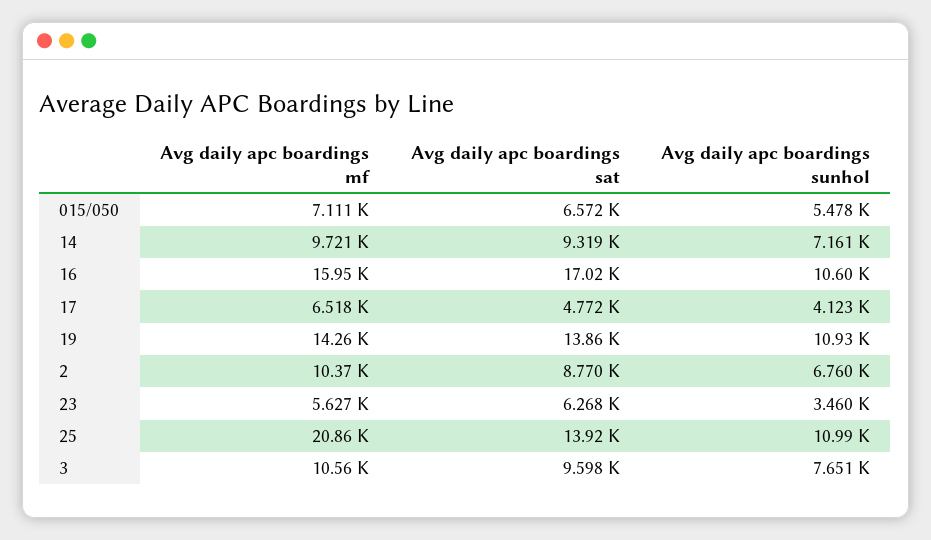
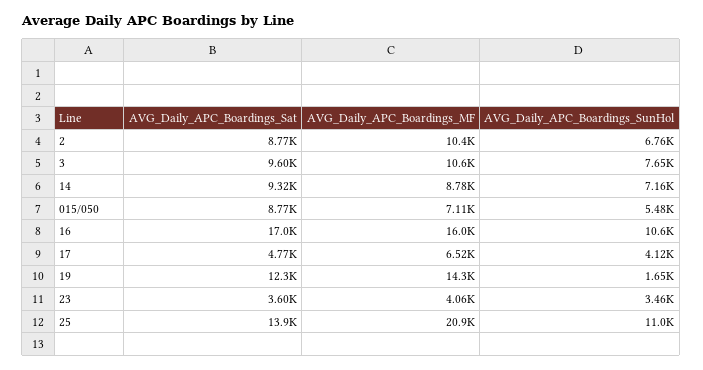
Avg daily apc boardings sat, 015/050: 6572 -> 8770
Avg daily apc boardings mf, 14: 9721 -> 8780
Avg daily apc boardings sat, 19: 13860 -> 12300
Avg daily apc boardings sunhol, 19: 10930 -> 1650
Avg daily apc boardings mf, 23: 5627 -> 4060
Avg daily apc boardings sat, 23: 6268 -> 3600

